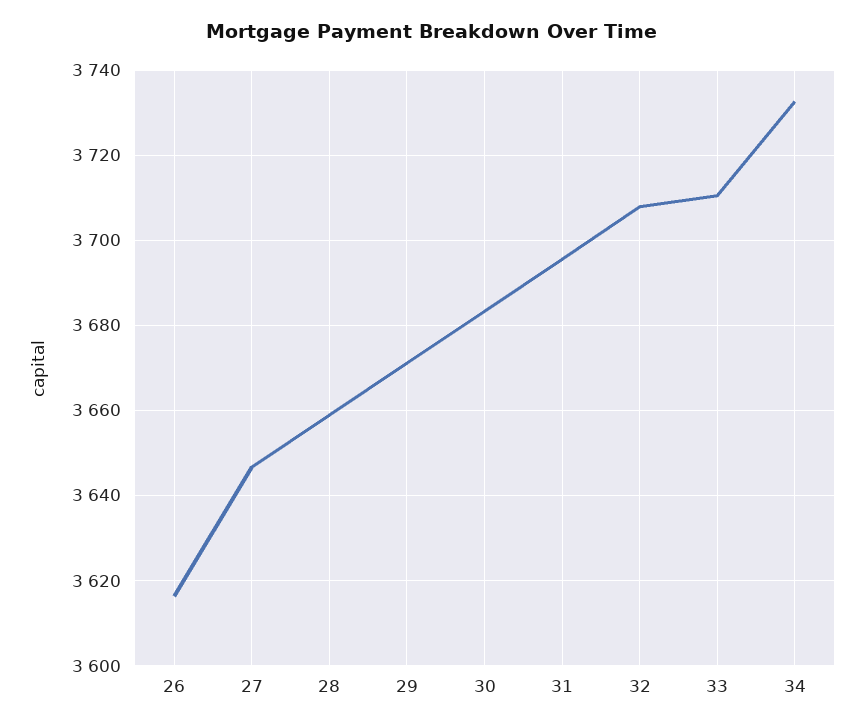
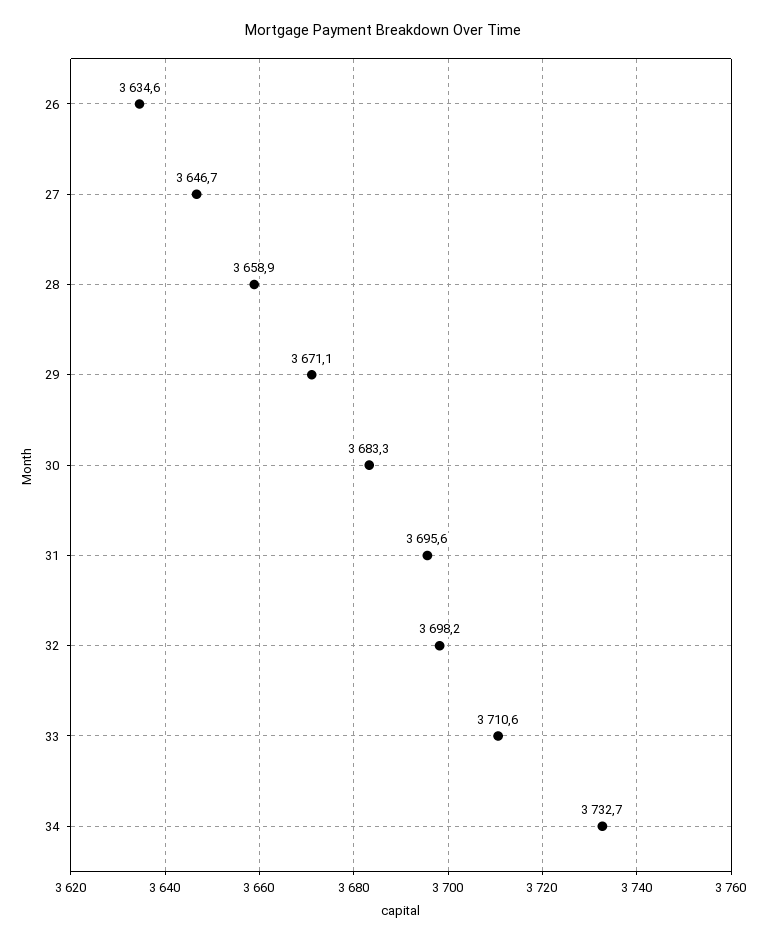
26: 3616 -> 3634.6
32: 3708 -> 3698.2

